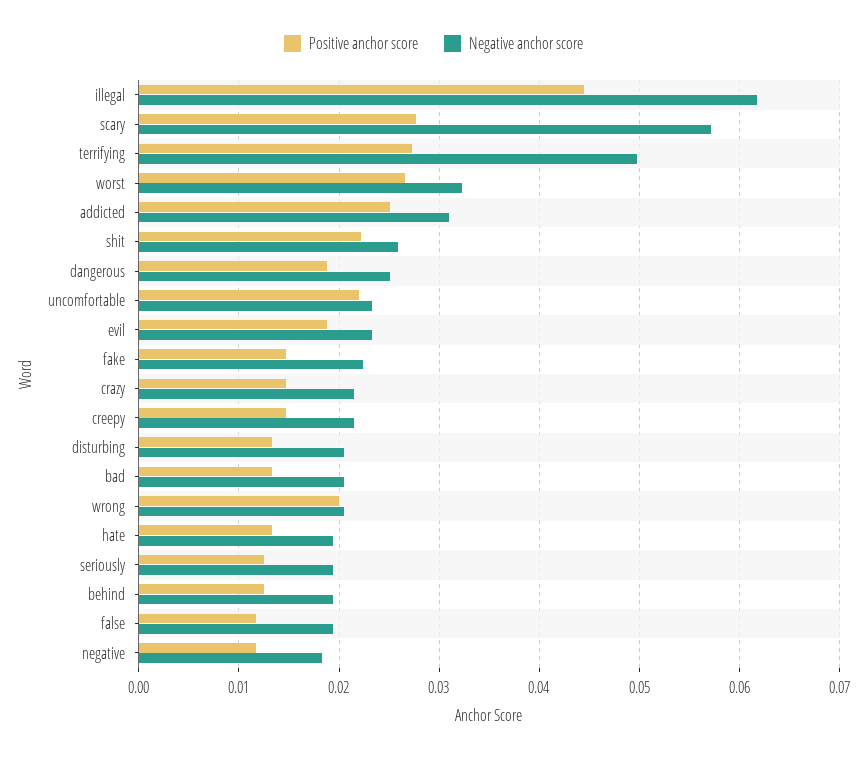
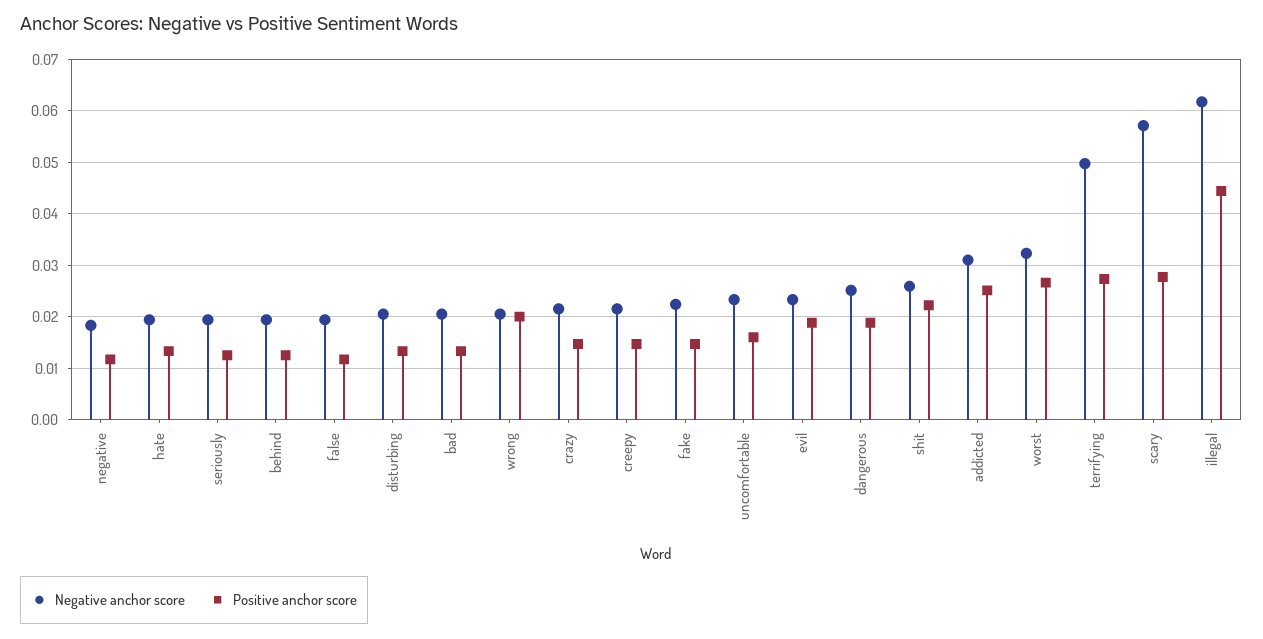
Positive anchor score, uncomfortable: 0.022 -> 0.016

